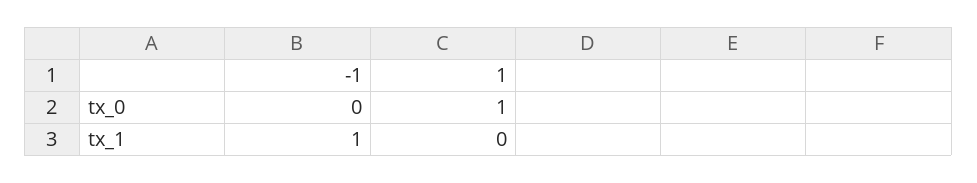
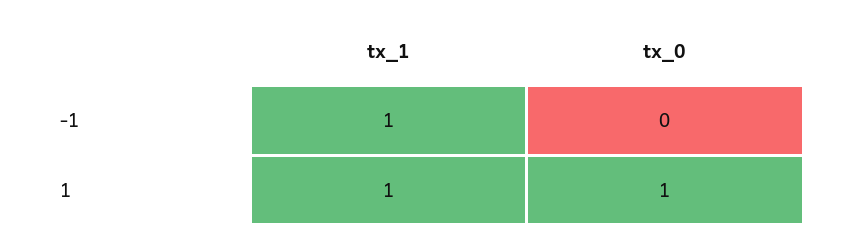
1, tx_1: 0 -> 1

